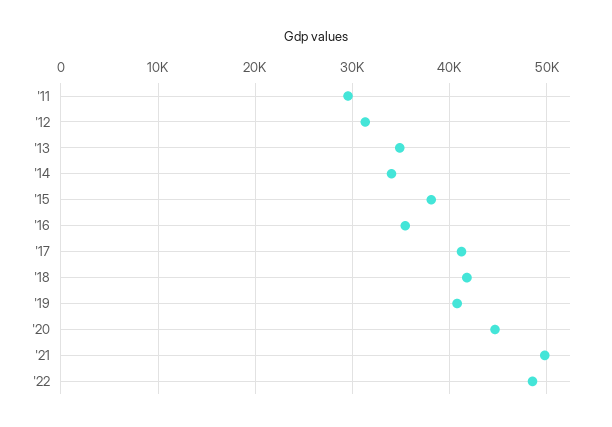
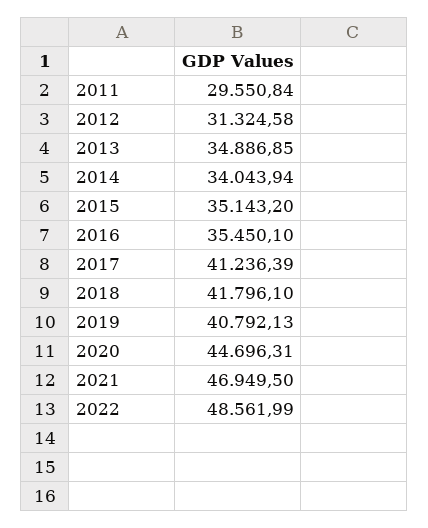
'15: 38000 -> 35143.2
'21: 50000 -> 46949.5

